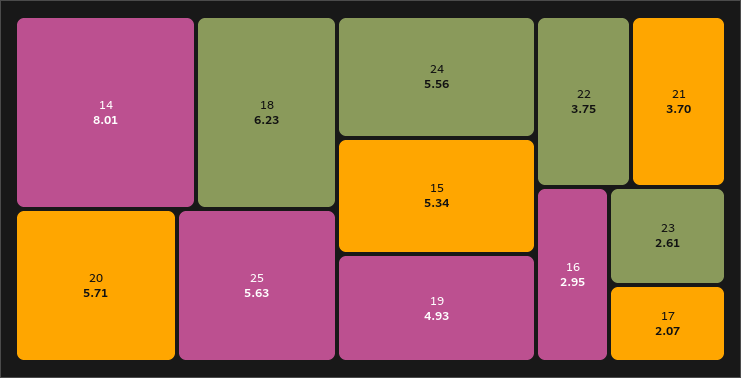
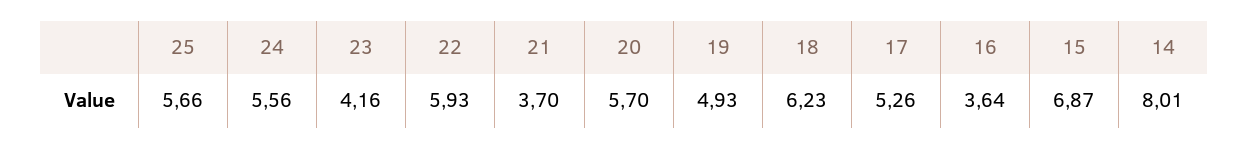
20: 5.71 -> 5.7
25: 5.63 -> 5.66
15: 5.34 -> 6.87
22: 3.75 -> 5.93
16: 2.95 -> 3.64
23: 2.61 -> 4.16
17: 2.07 -> 5.26

